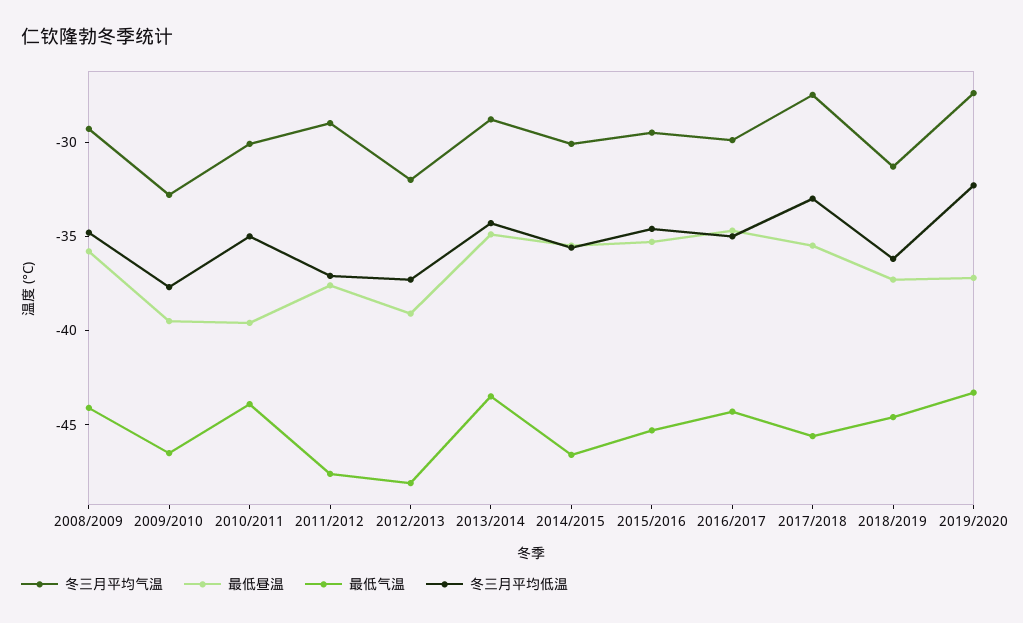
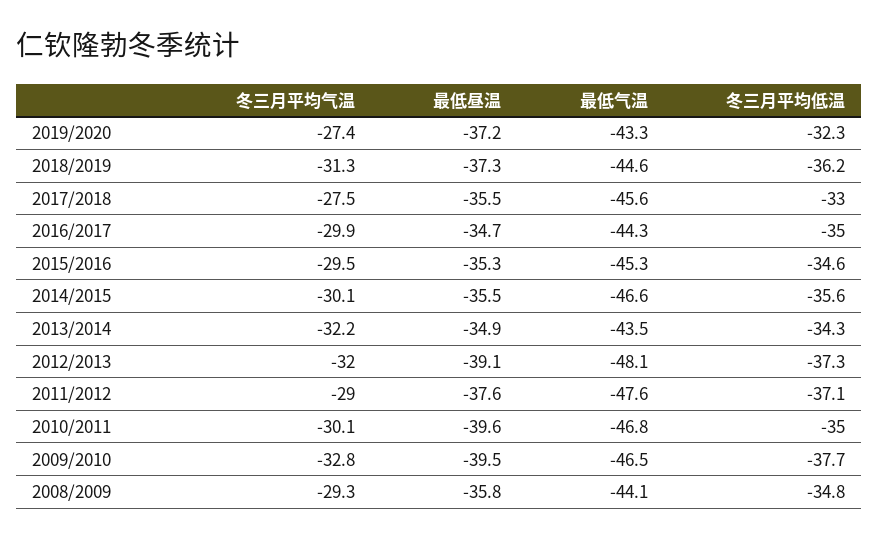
最低气温, 2010/2011: -44 -> -46.8
冬三月平均气温, 2013/2014: -29 -> -32.2

